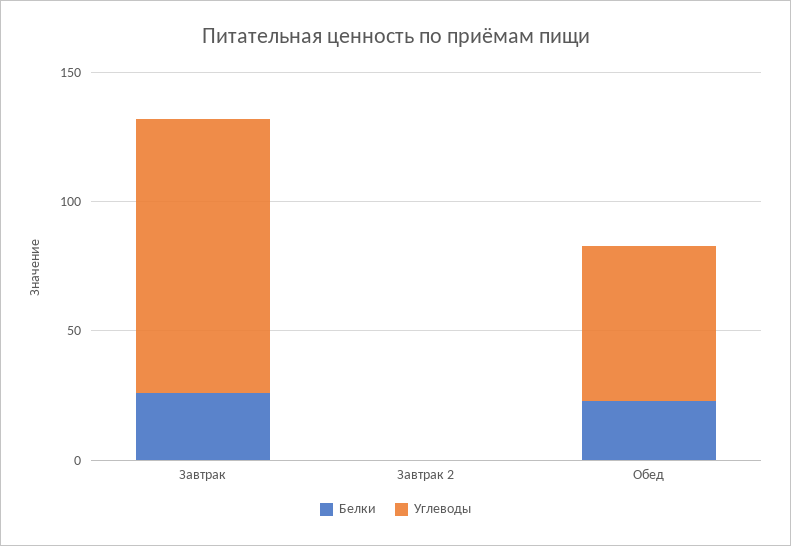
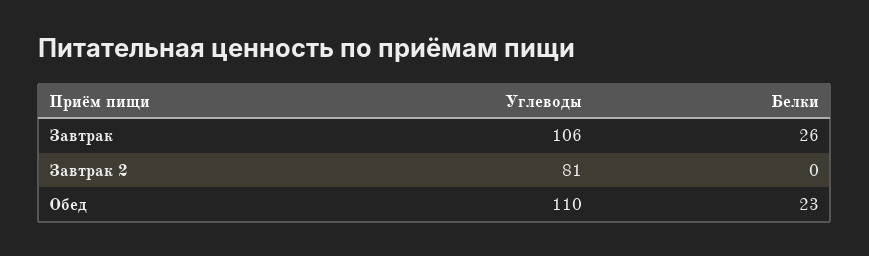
Углеводы, Завтрак 2: 0 -> 81
Углеводы, Обед: 60 -> 110

